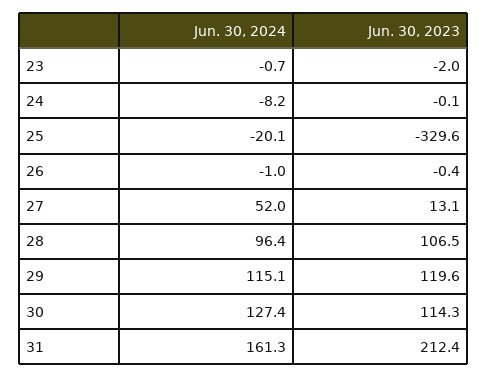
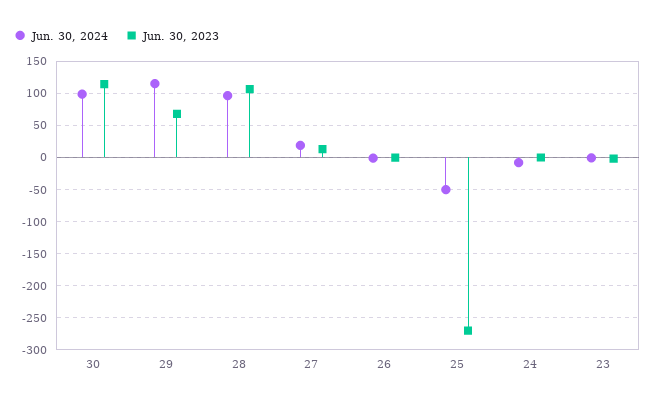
Jun. 30, 2024, 25: -20.1 -> -50
Jun. 30, 2023, 25: -329.6 -> -270
Jun. 30, 2024, 27: 52 -> 20
Jun. 30, 2023, 29: 119.6 -> 70
Jun. 30, 2024, 30: 127.4 -> 100
Jun. 30, 2024, 31: 161.3 -> none
Jun. 30, 2023, 31: 212.4 -> none

